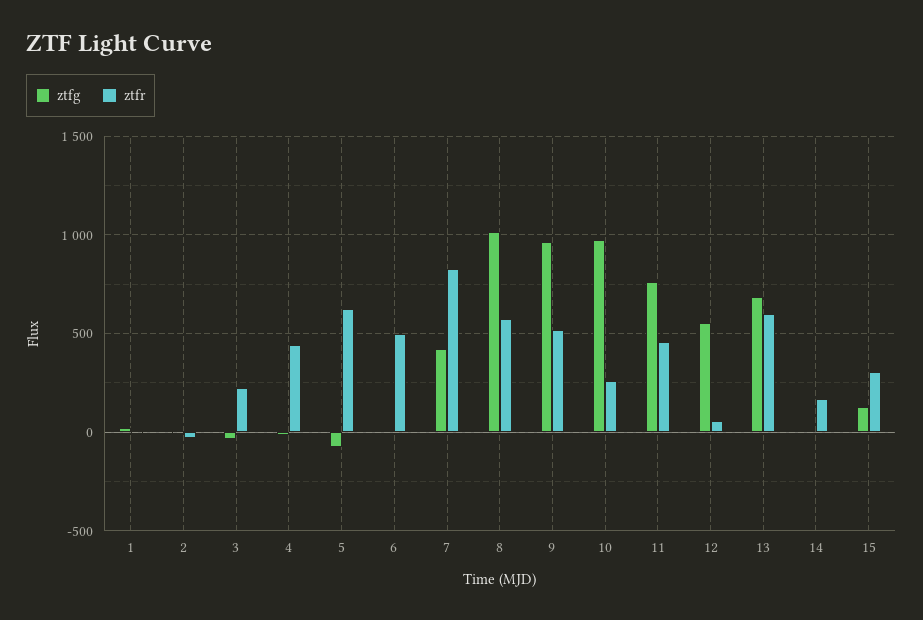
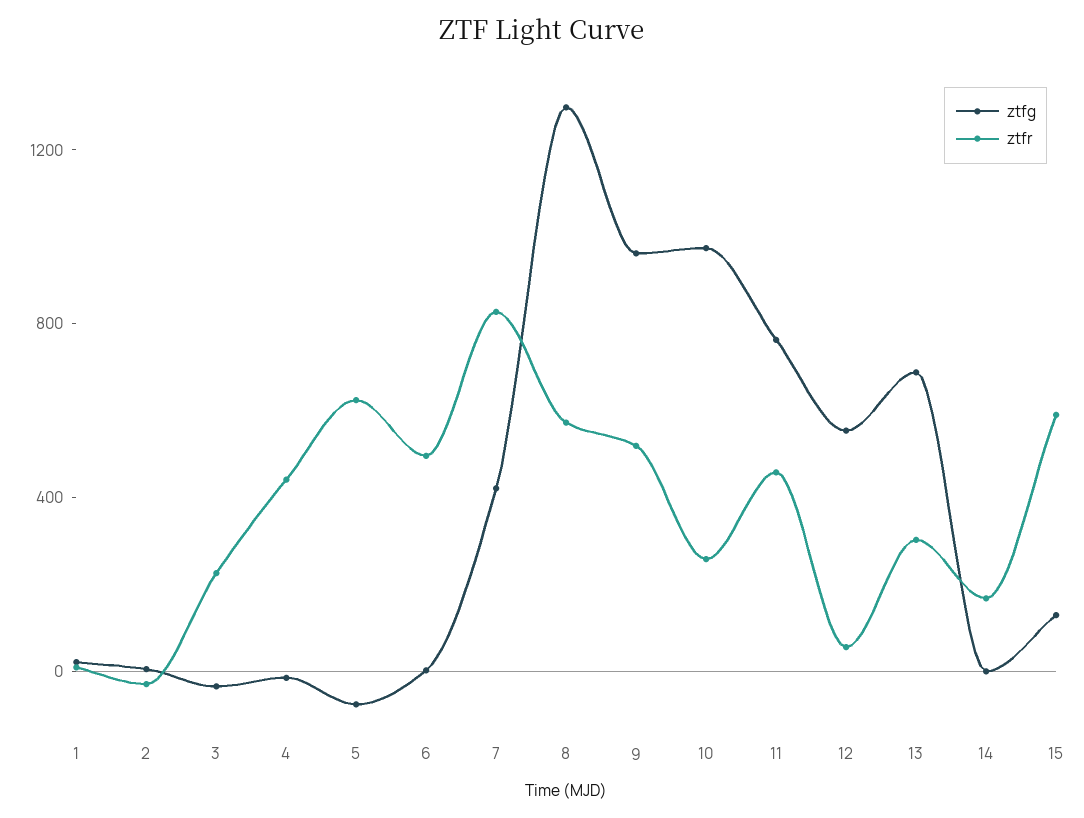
ztfg, 8: 1000 -> 1300
ztfr, 13: 600 -> 300
ztfr, 15: 300 -> 600

